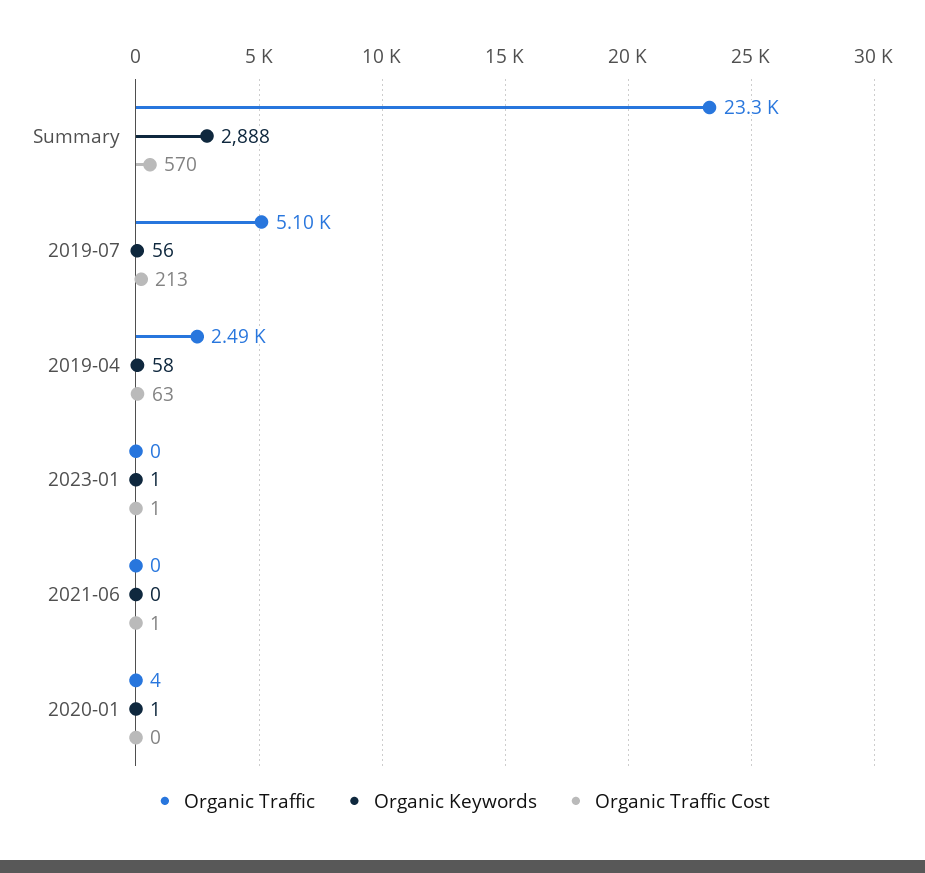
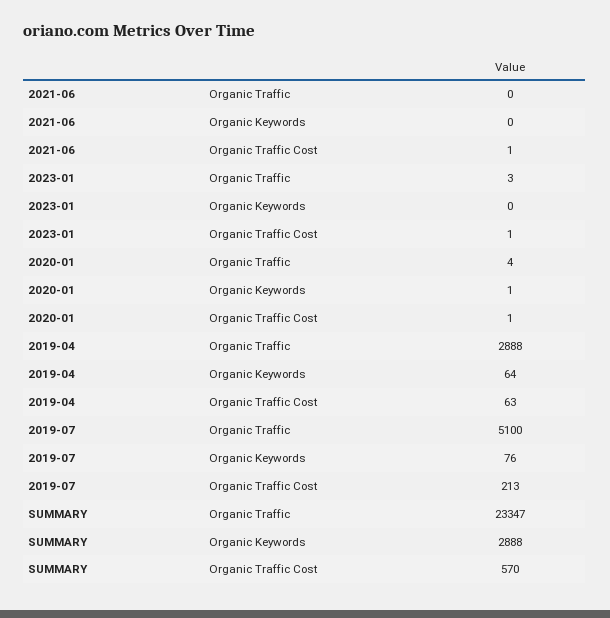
Organic Keywords, 2019-07: 56 -> 76
Organic Traffic, 2019-04: 2490 -> 2888
Organic Keywords, 2019-04: 58 -> 64
Organic Traffic, 2023-01: 0 -> 3
Organic Keywords, 2023-01: 1 -> 0
Organic Traffic Cost, 2020-01: 0 -> 1

